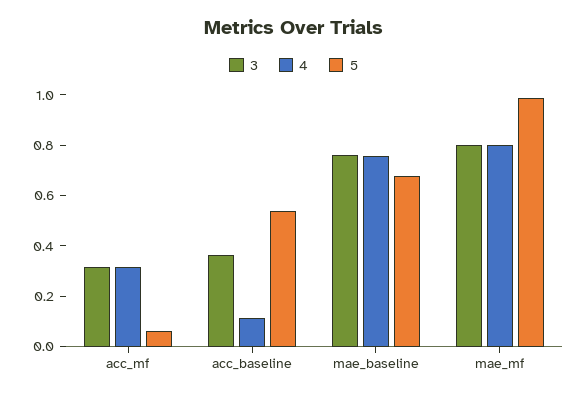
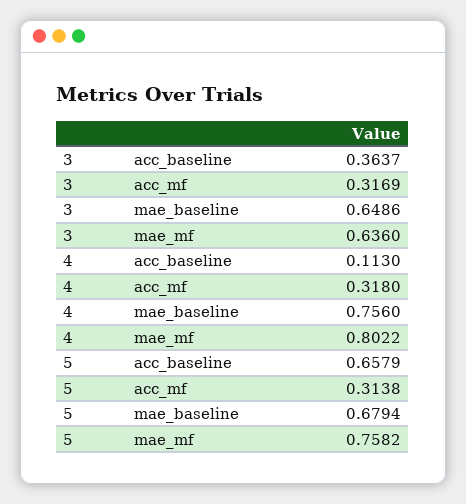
5, acc_mf: 0.05 -> 0.3138
5, acc_baseline: 0.55 -> 0.6579
3, mae_baseline: 0.75 -> 0.6486
3, mae_mf: 0.8 -> 0.636
5, mae_mf: 1 -> 0.7582

